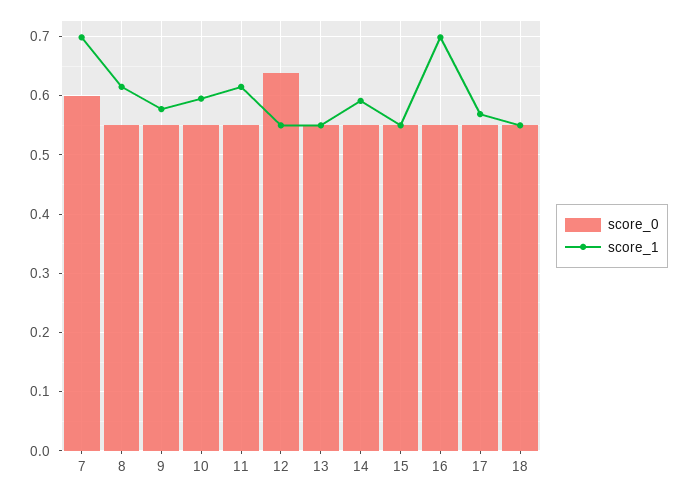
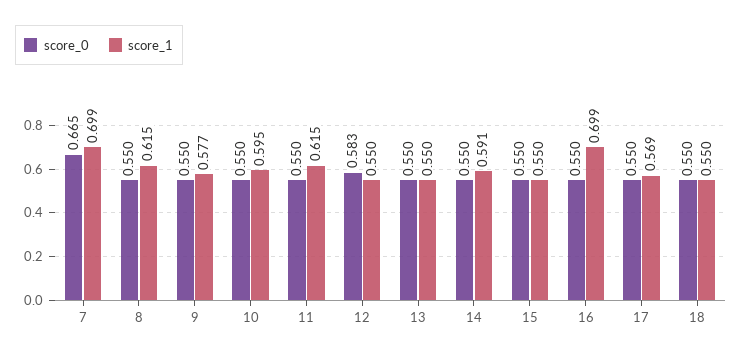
score_0, 7: 0.6 -> 0.665
score_0, 12: 0.64 -> 0.583

